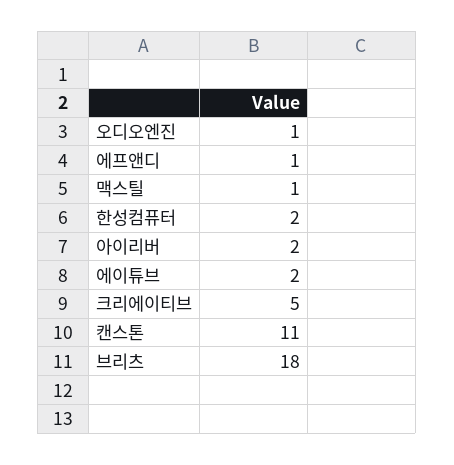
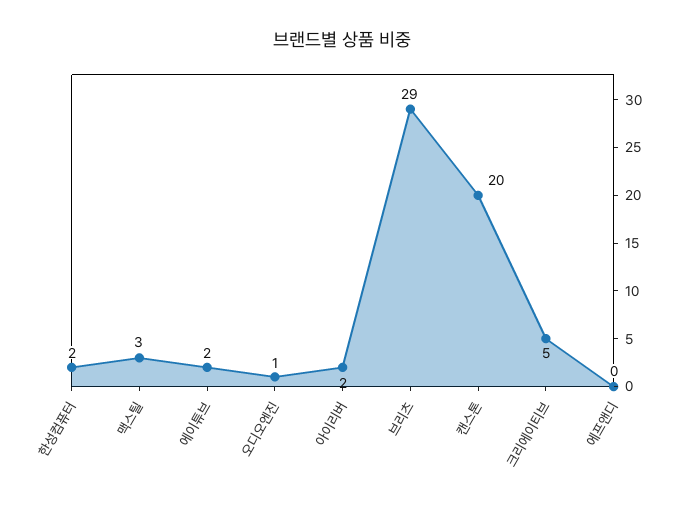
에프앤디: 1 -> 0
맥스틸: 1 -> 3
캔스톤: 11 -> 20
브리츠: 18 -> 29

